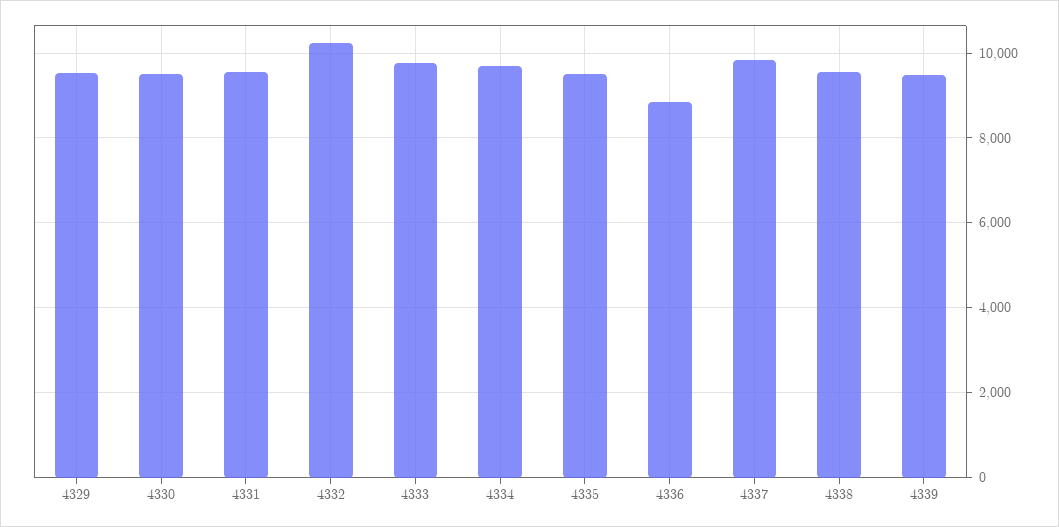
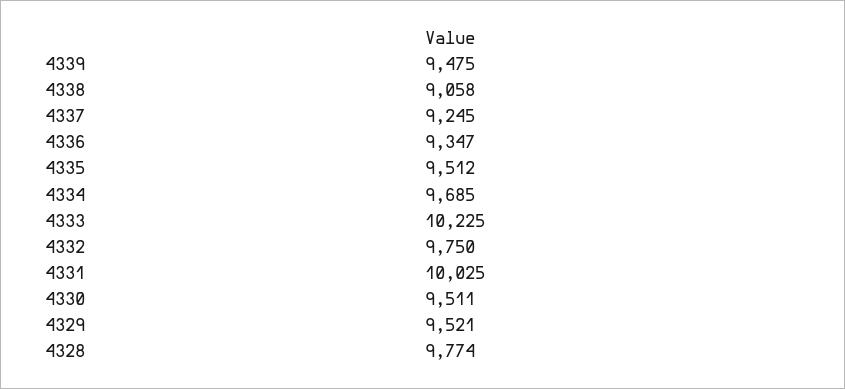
4331: 9600 -> 10025
4332: 10200 -> 9750
4333: 9800 -> 10225
4336: 8800 -> 9347
4337: 9800 -> 9245
4338: 9600 -> 9058
4328: none -> 9774

